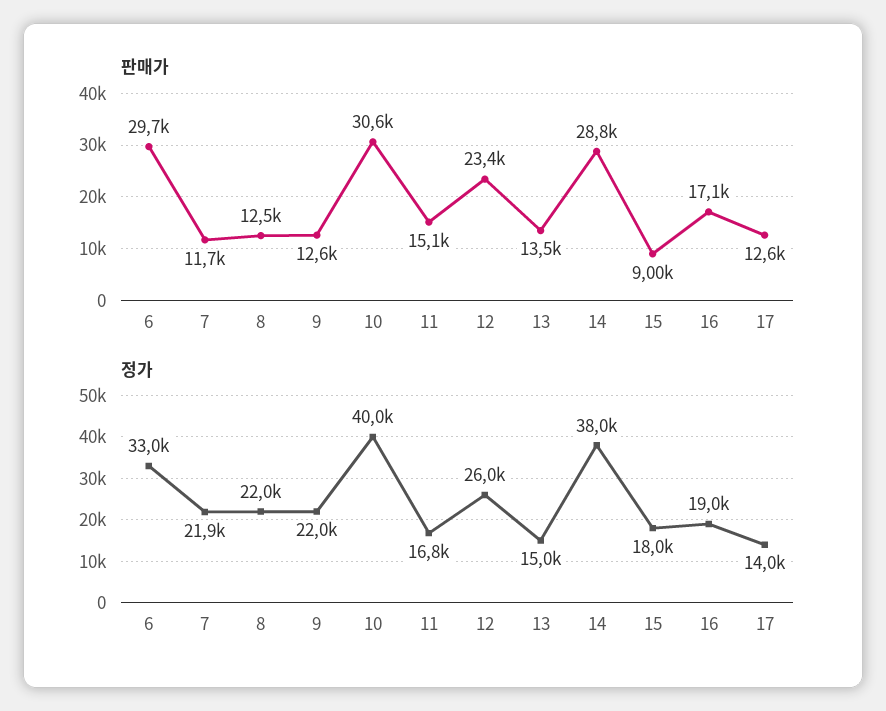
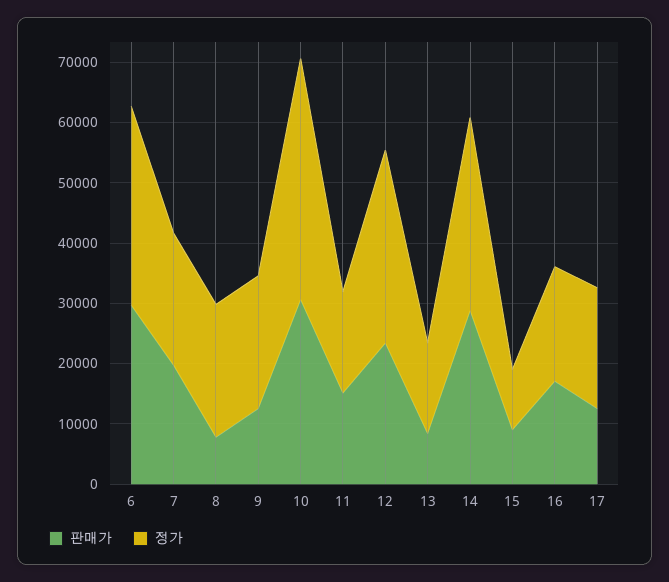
판매가, 7: 11700 -> 20000
판매가, 8: 12500 -> 8000
판매가, 13: 13500 -> 8000
정가, 12: 26000 -> 32000
정가, 14: 38000 -> 32000
정가, 15: 18000 -> 10000
정가, 17: 14000 -> 20000

